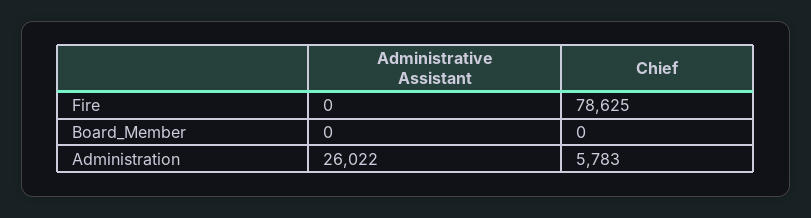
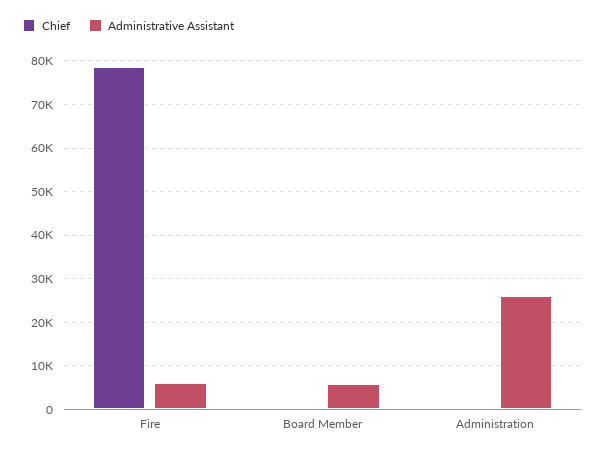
Administrative Assistant, Fire: 0 -> 6000
Administrative Assistant, Board_Member: 0 -> 6000
Chief, Administration: 5783 -> 0

